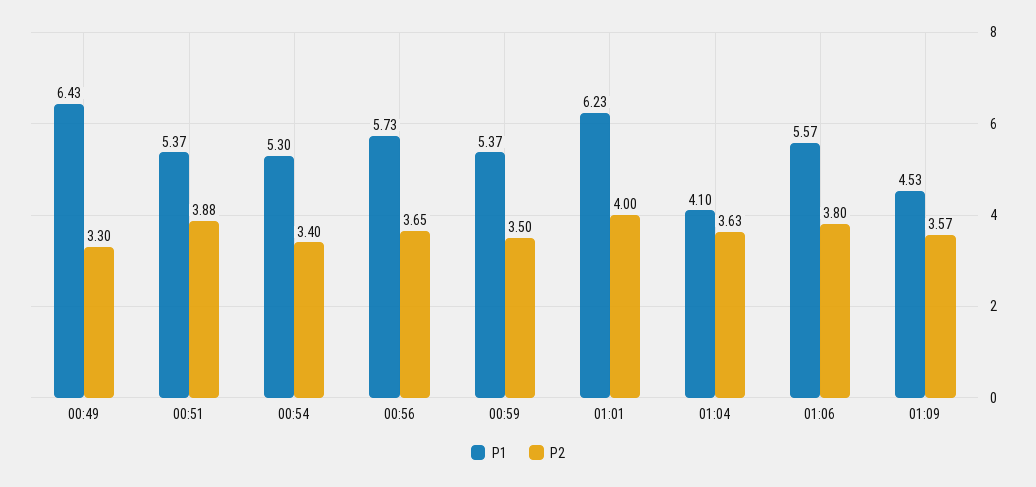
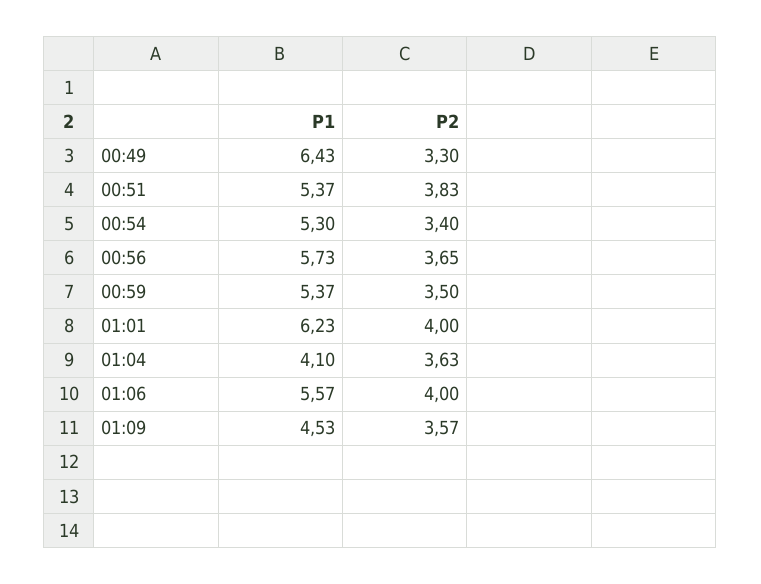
P2, 00:51: 3.88 -> 3.83
P2, 01:06: 3.8 -> 4

